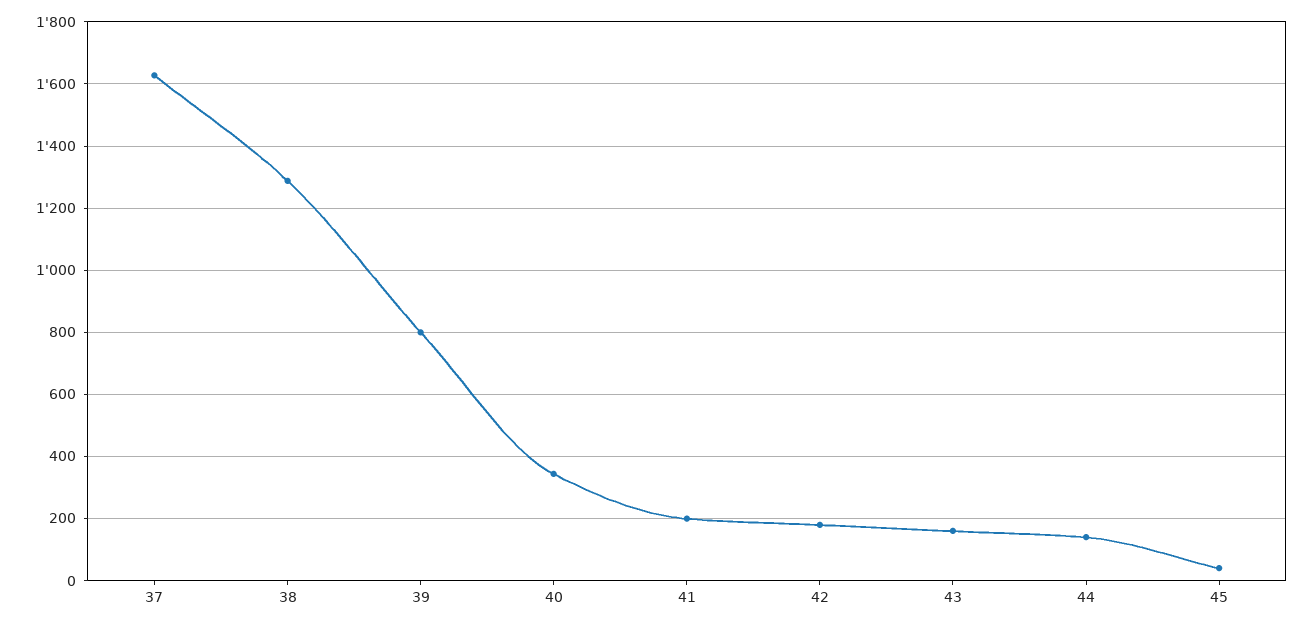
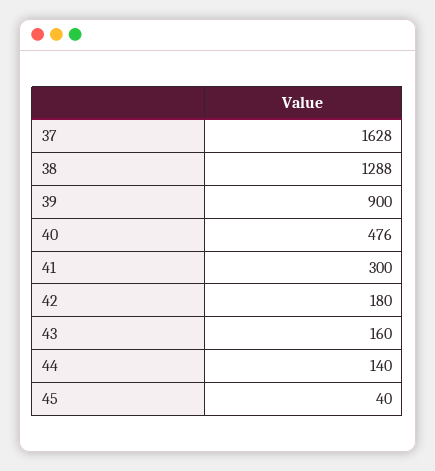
39: 800 -> 900
40: 340 -> 476
41: 200 -> 300

